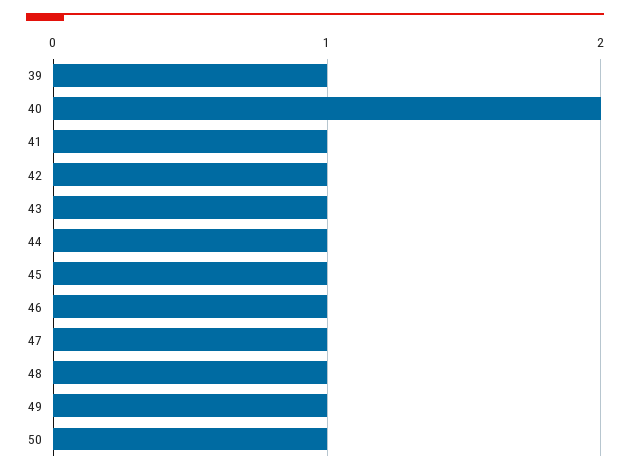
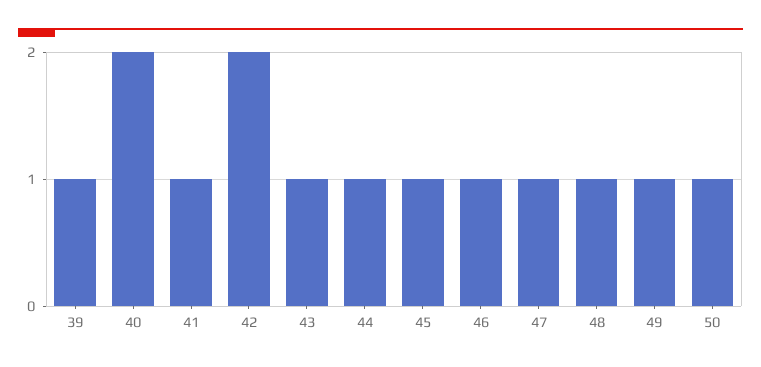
42: 1 -> 2

